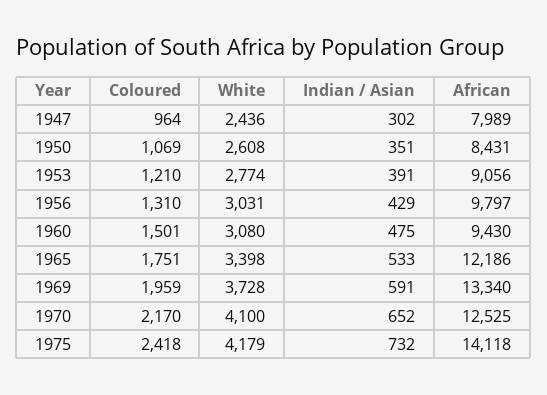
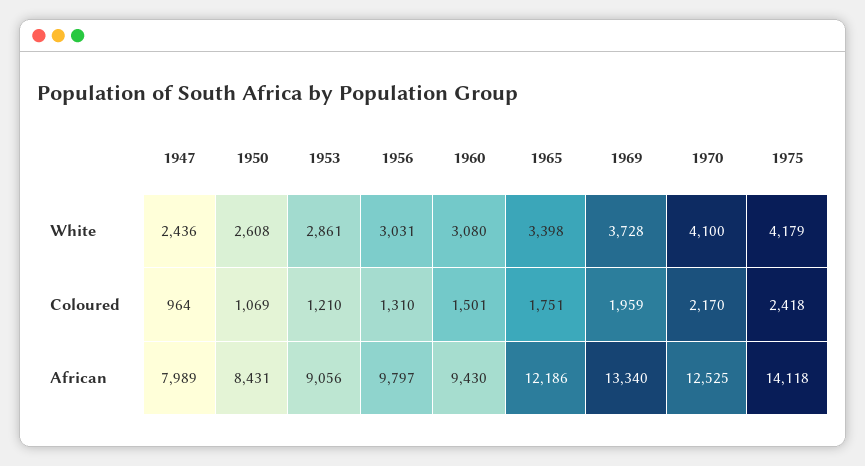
Indian / Asian, 1947: 302 -> none
Indian / Asian, 1950: 351 -> none
White, 1953: 2774 -> 2861
Indian / Asian, 1953: 391 -> none
Indian / Asian, 1956: 429 -> none
Indian / Asian, 1960: 475 -> none
Indian / Asian, 1965: 533 -> none
Indian / Asian, 1969: 591 -> none
Indian / Asian, 1970: 652 -> none
Indian / Asian, 1975: 732 -> none

